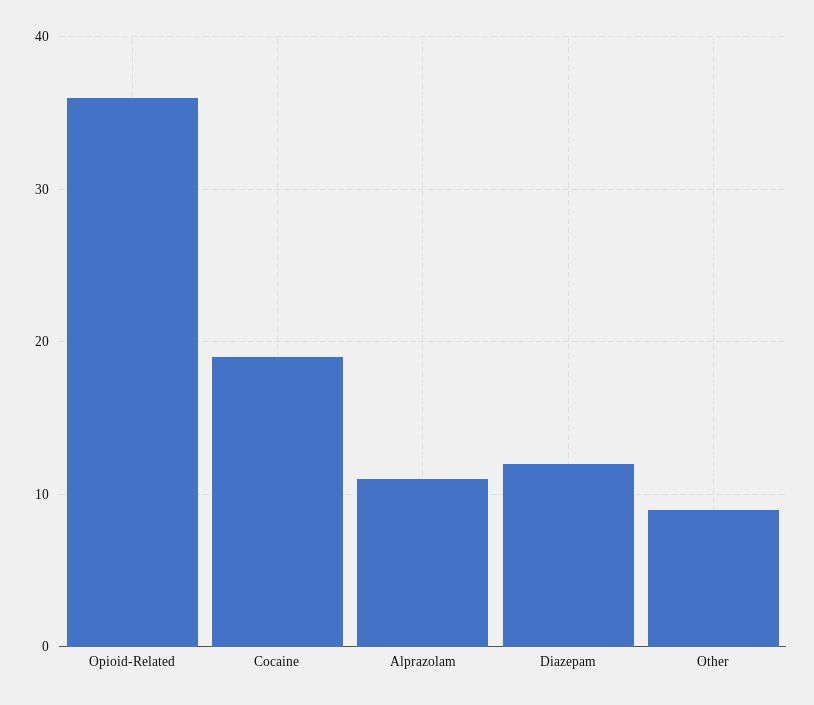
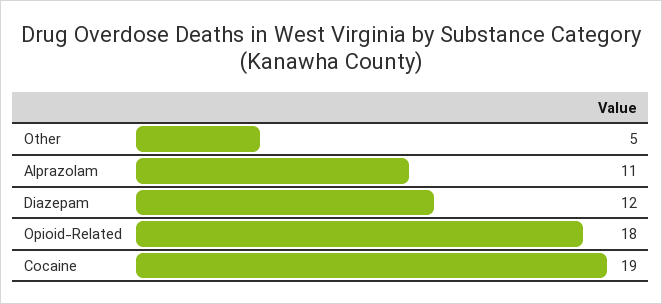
Opioid-Related: 36 -> 18
Other: 9 -> 5

